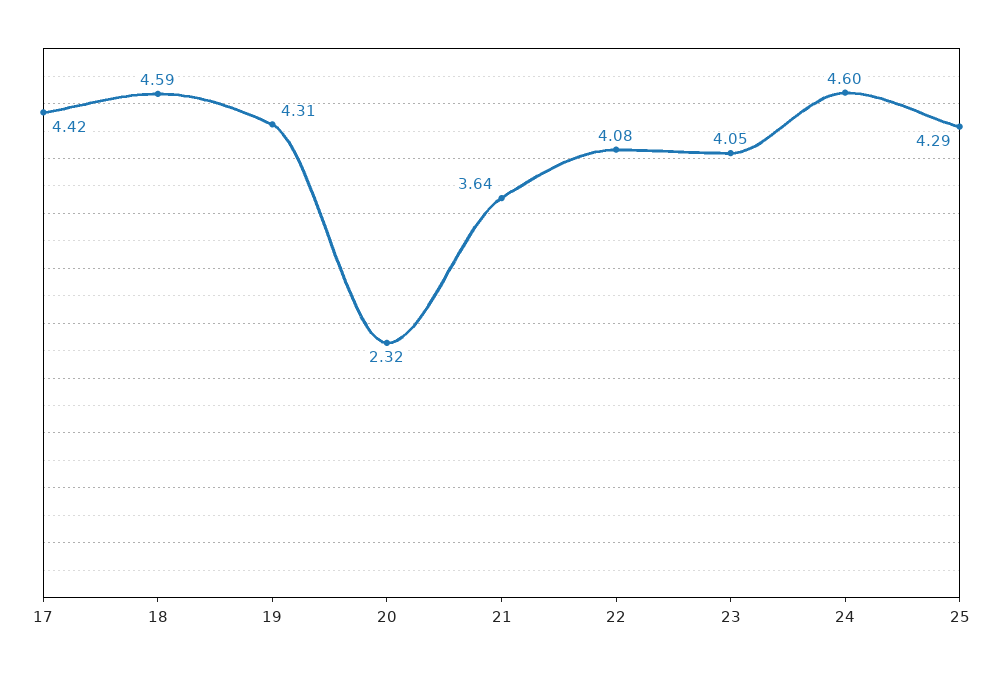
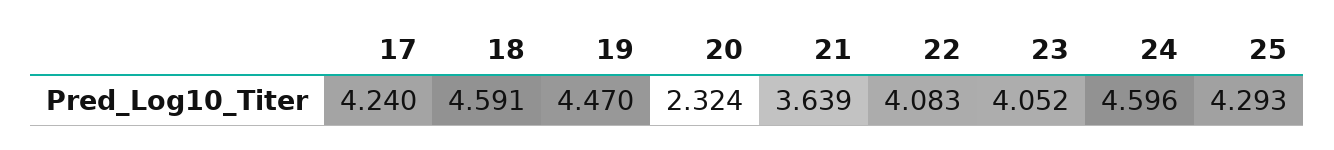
17: 4.42 -> 4.24
19: 4.31 -> 4.47

